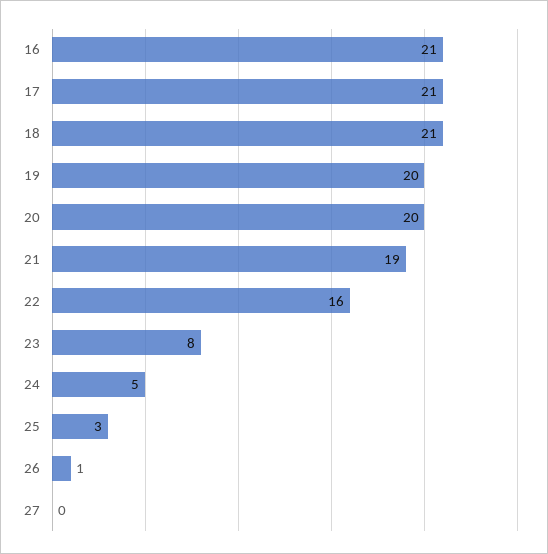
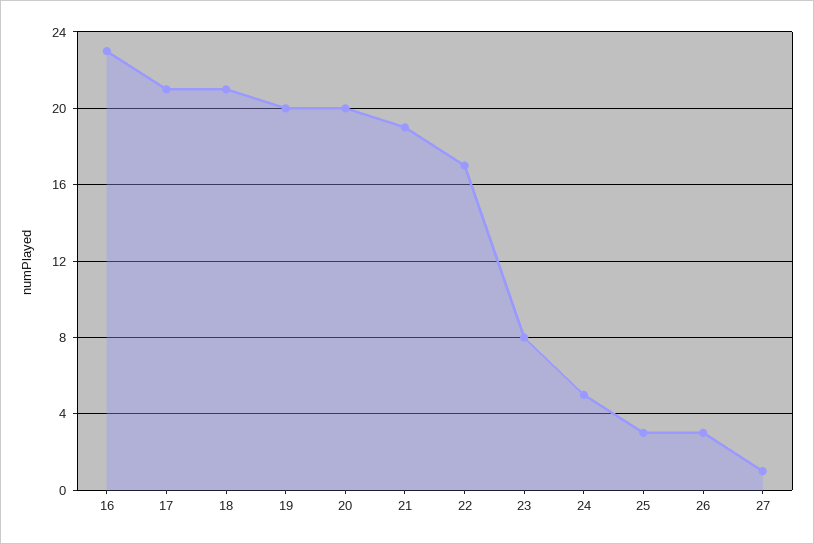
16: 21 -> 23
22: 16 -> 17
26: 1 -> 3
27: 0 -> 1

